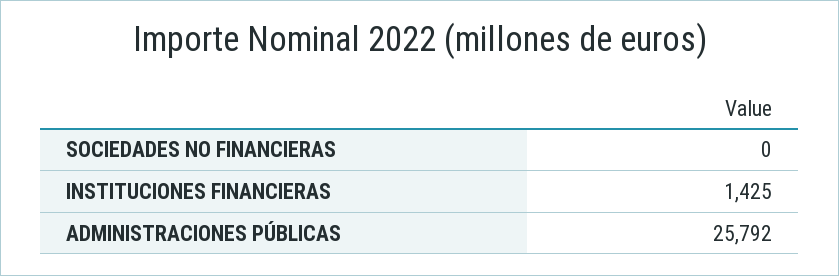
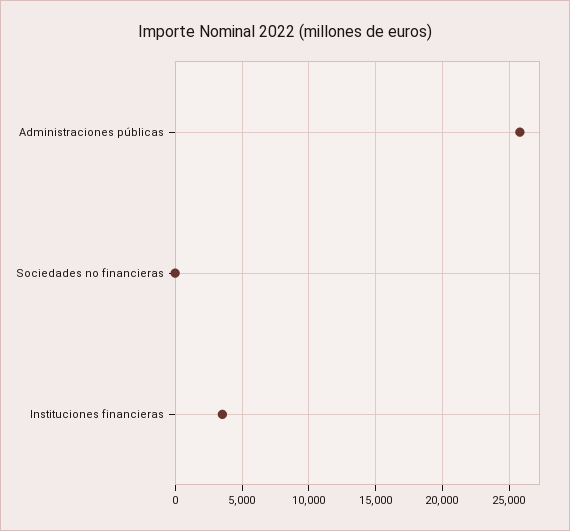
INSTITUCIONES FINANCIERAS: 1425 -> 3500

